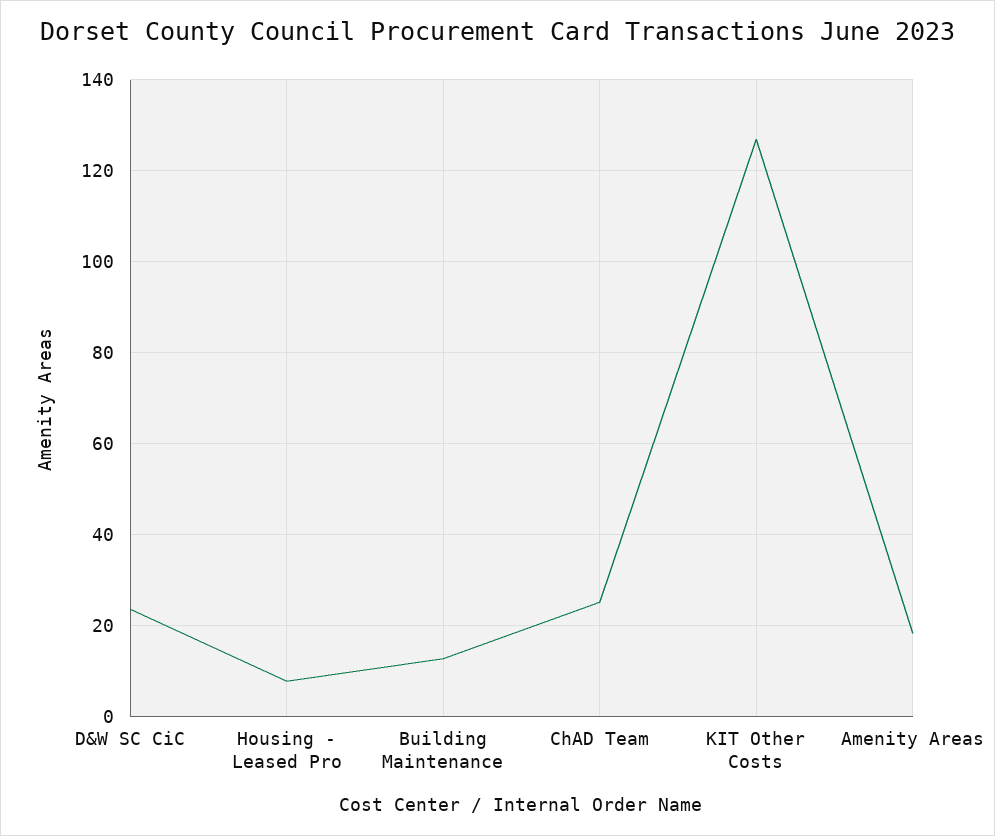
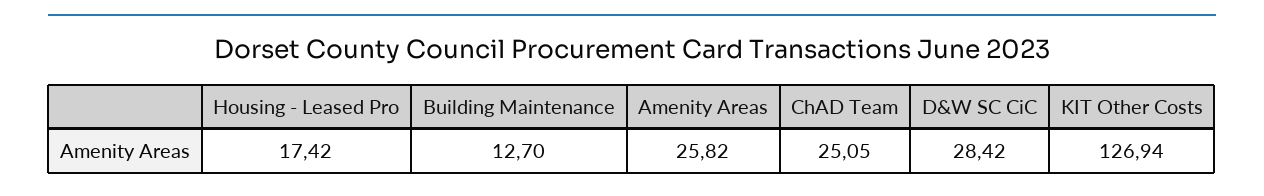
D&W SC CiC: 24 -> 28.42
Housing - Leased Pro: 8 -> 17.42
Amenity Areas: 18 -> 25.82

